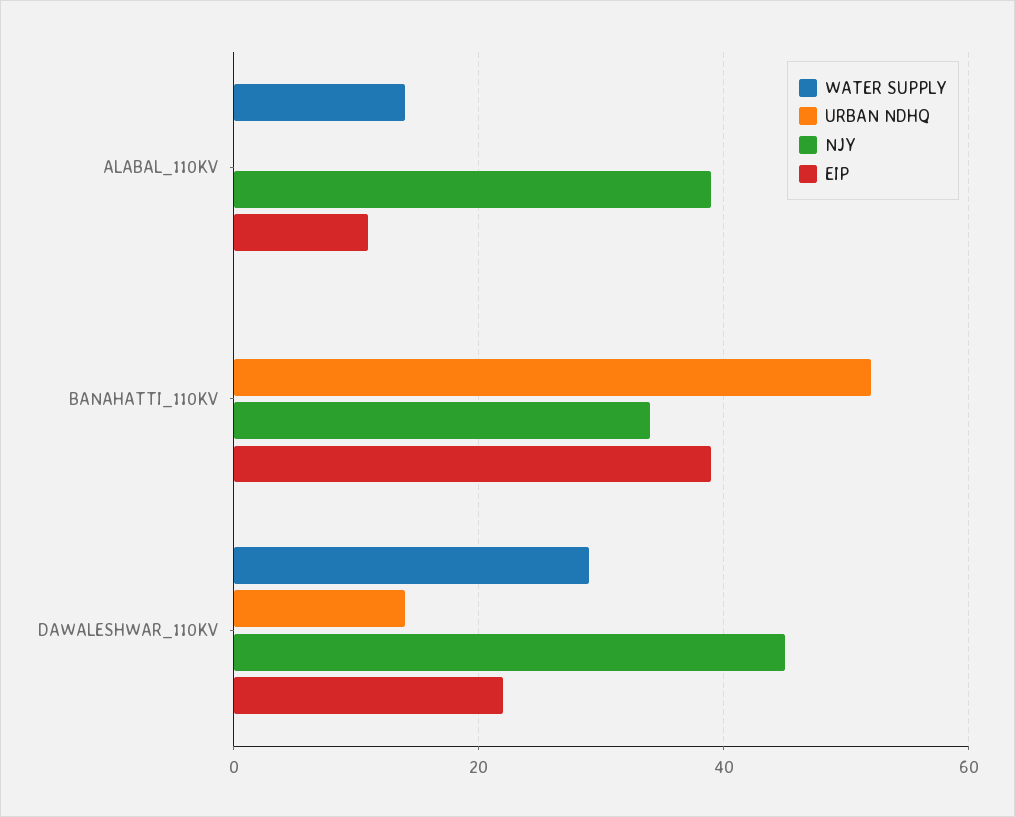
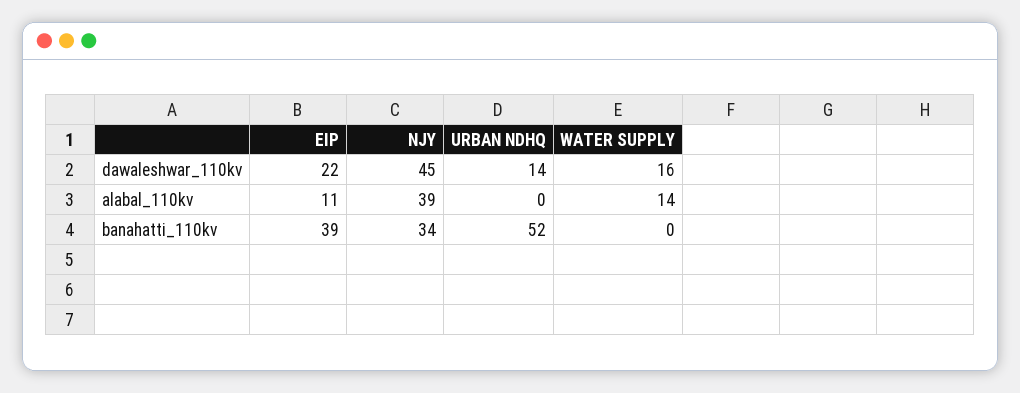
WATER SUPPLY, DAWALESHWAR_110KV: 30 -> 16

